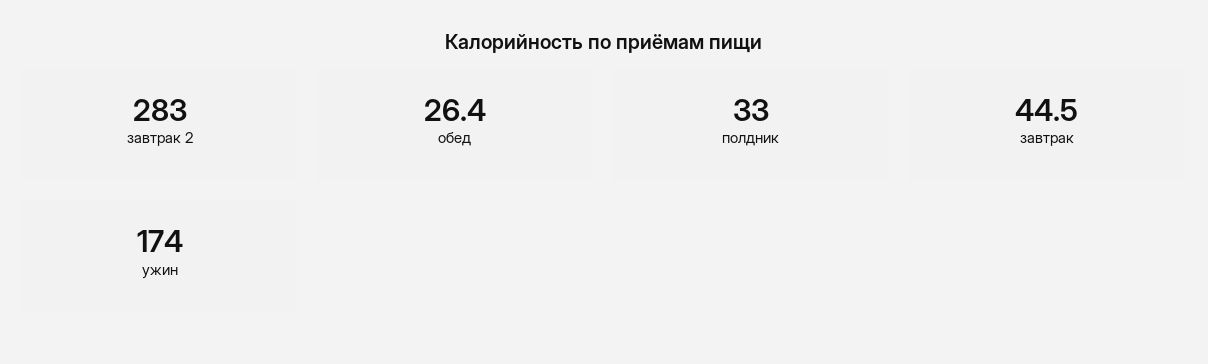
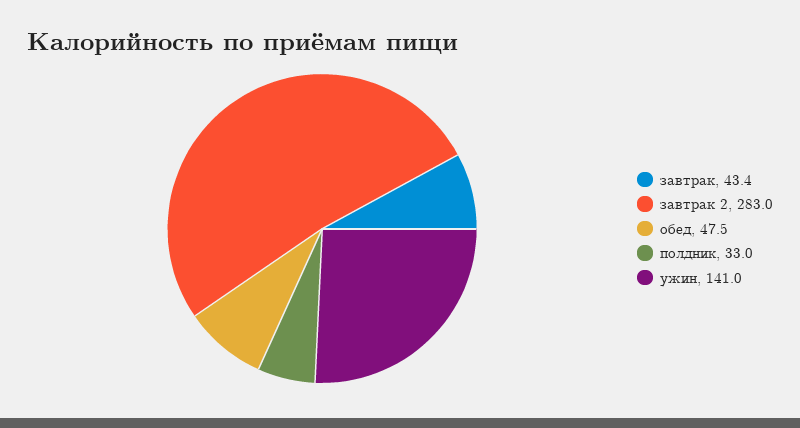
обед: 26.4 -> 47.5
завтрак: 44.5 -> 43.4
ужин: 174 -> 141

